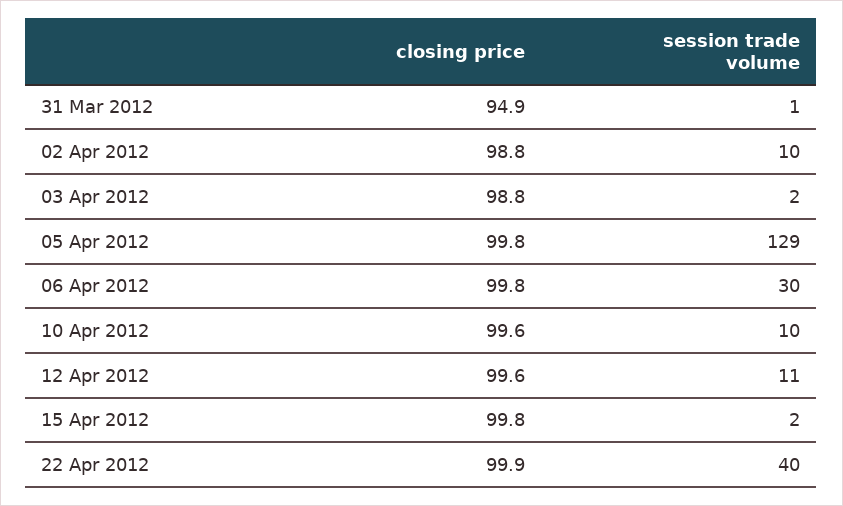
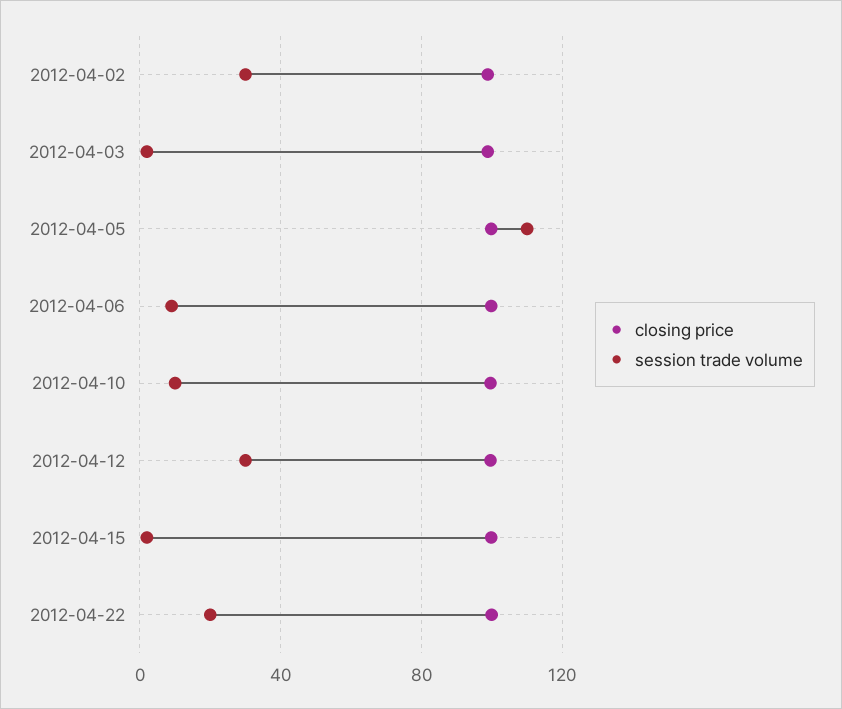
closing price, 31 Mar 2012: 94.9 -> none
session trade volume, 31 Mar 2012: 1 -> none
session trade volume, 02 Apr 2012: 10 -> 30
session trade volume, 05 Apr 2012: 129 -> 110
session trade volume, 06 Apr 2012: 30 -> 10
session trade volume, 12 Apr 2012: 11 -> 30
session trade volume, 22 Apr 2012: 40 -> 20

